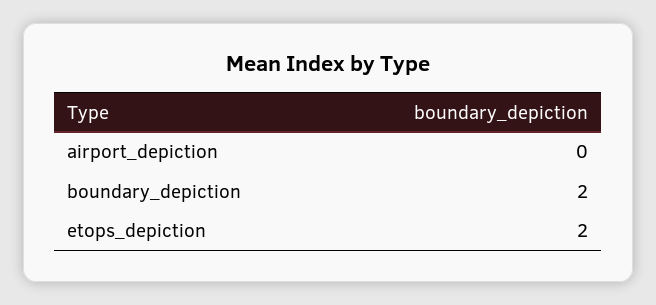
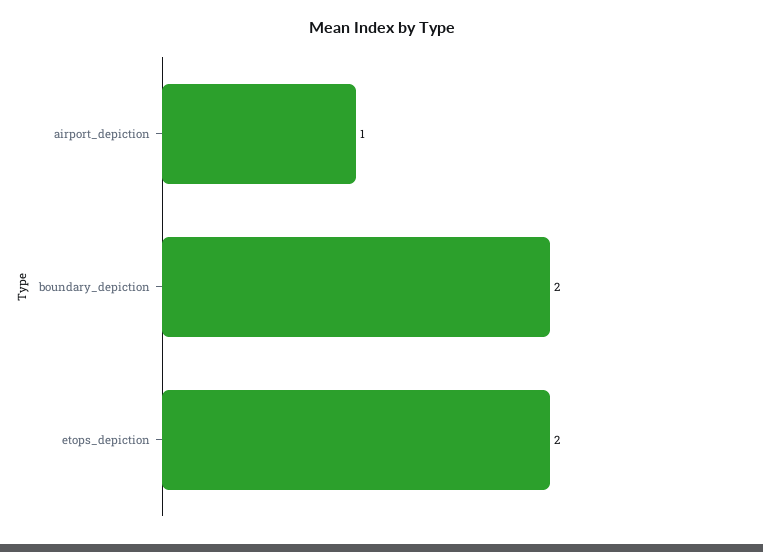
airport_depiction: 0 -> 1

